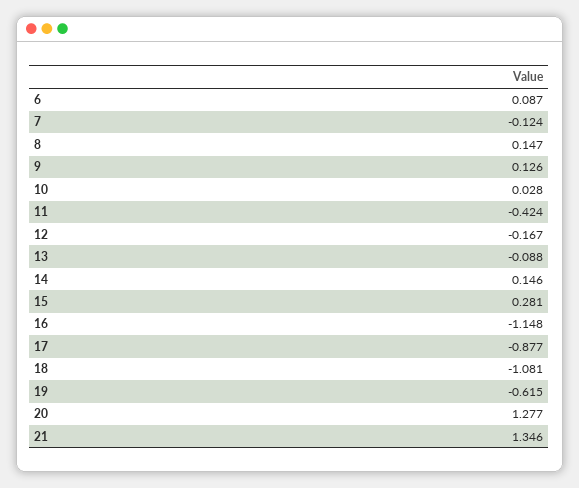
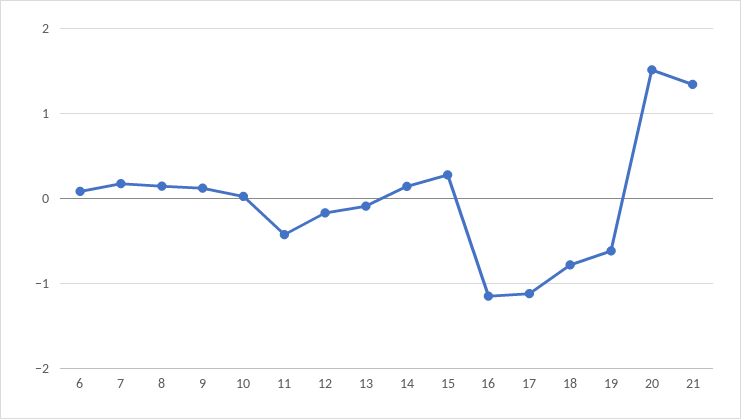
7: -0.124 -> 0.2
17: -0.877 -> -1.1
18: -1.081 -> -0.8
20: 1.277 -> 1.5

